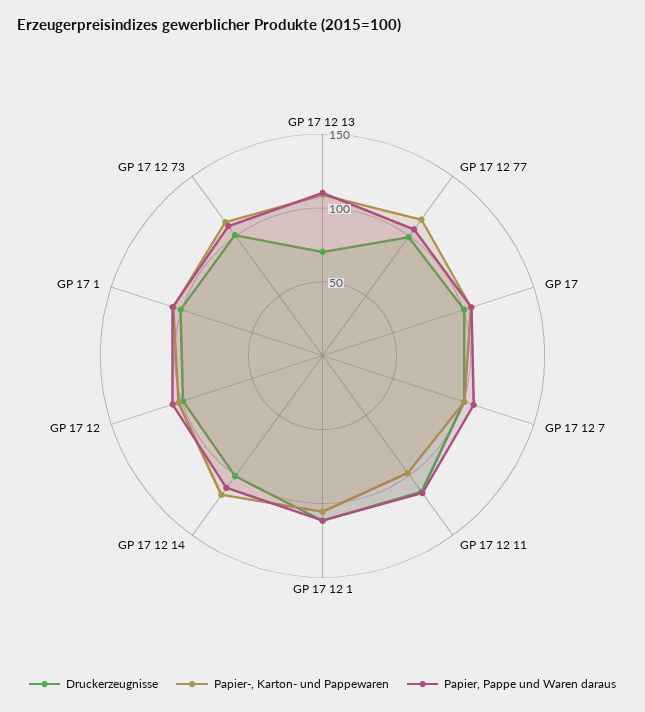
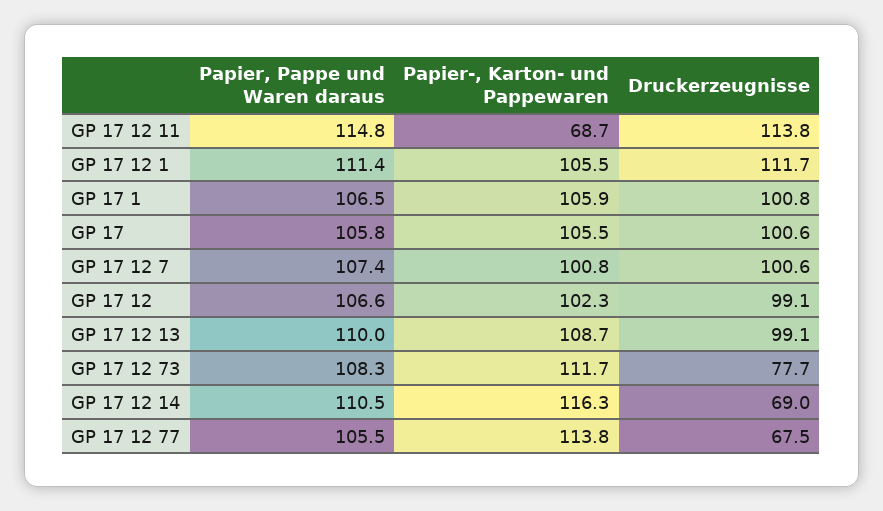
Druckerzeugnisse, GP 17 12 13: 70 -> 99.1
Druckerzeugnisse, GP 17 12 77: 100 -> 67.5
Papier-, Karton- und Pappewaren, GP 17 12 11: 100 -> 68.7
Druckerzeugnisse, GP 17 12 14: 100 -> 69
Druckerzeugnisse, GP 17 12 73: 100 -> 77.7

